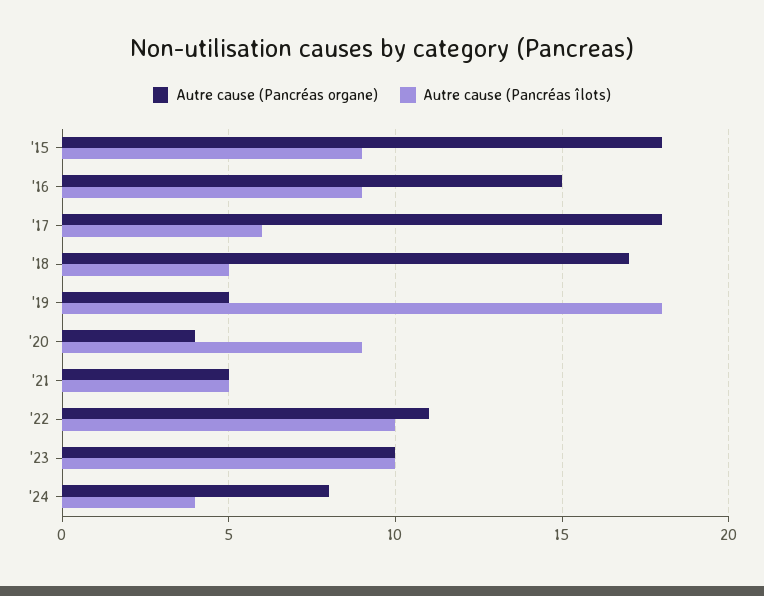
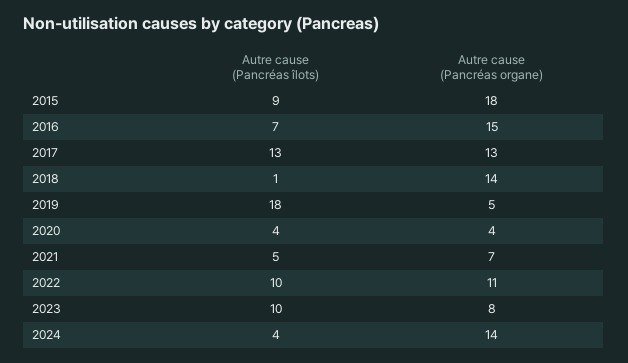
Autre cause (Pancréas îlots), '16: 9 -> 7
Autre cause (Pancréas organe), '17: 18 -> 13
Autre cause (Pancréas îlots), '17: 6 -> 13
Autre cause (Pancréas organe), '18: 17 -> 14
Autre cause (Pancréas îlots), '18: 5 -> 1
Autre cause (Pancréas îlots), '20: 9 -> 4
Autre cause (Pancréas organe), '21: 5 -> 7
Autre cause (Pancréas organe), '23: 10 -> 8
Autre cause (Pancréas organe), '24: 8 -> 14

